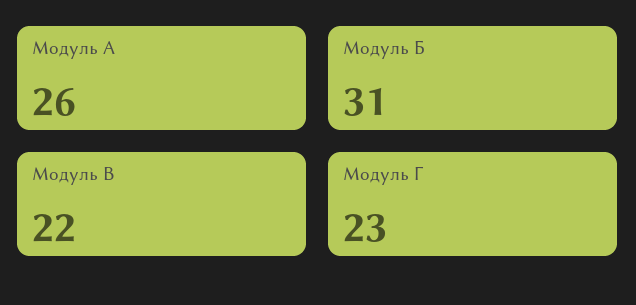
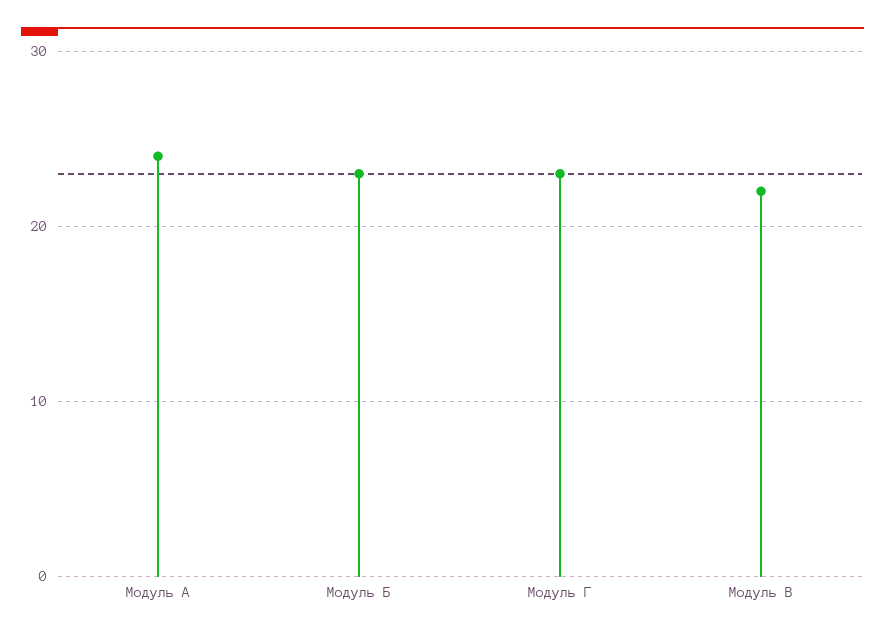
Модуль А: 26 -> 24
Модуль Б: 31 -> 23

